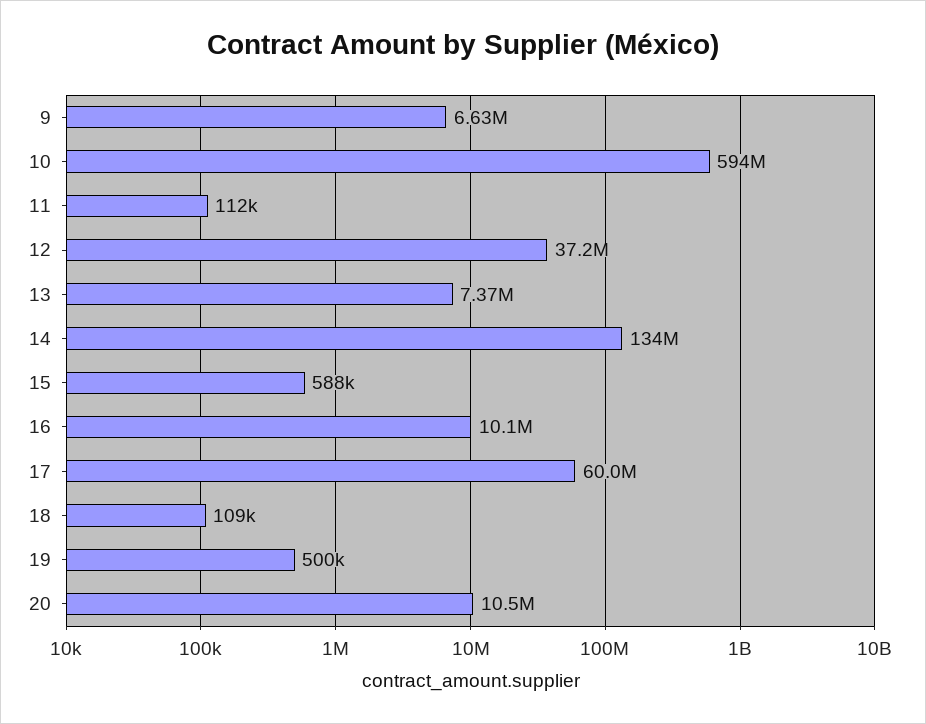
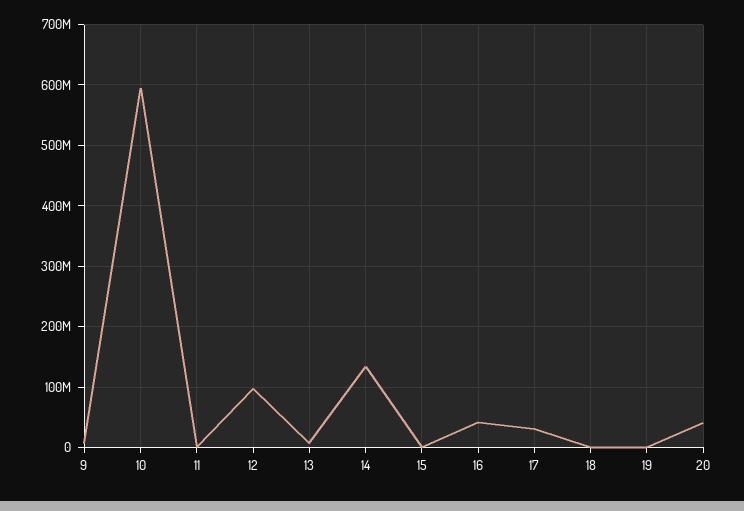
12: 37200000 -> 100000000
16: 10100000 -> 40000000
17: 60000000 -> 30000000
20: 10500000 -> 40000000

